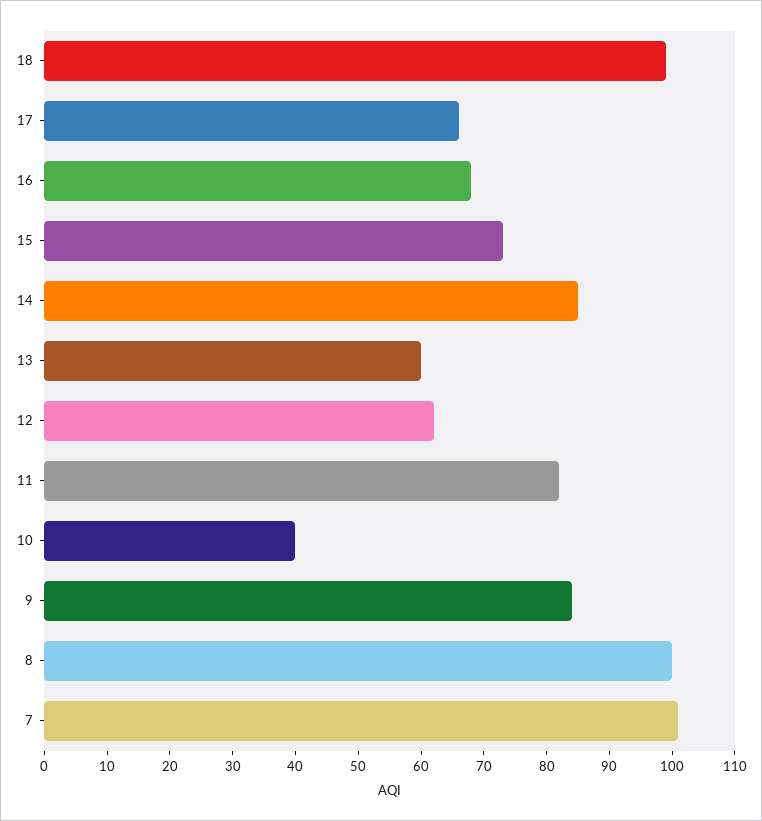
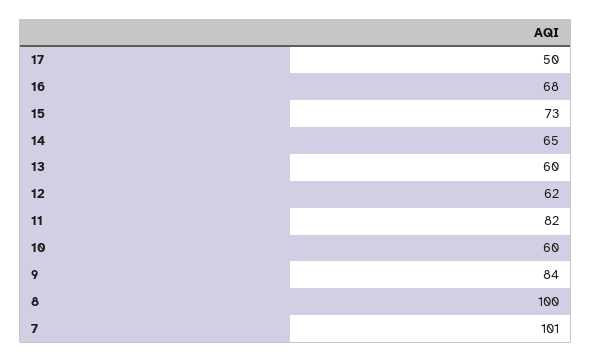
18: 100 -> none
17: 65 -> 50
14: 85 -> 65
10: 40 -> 60

